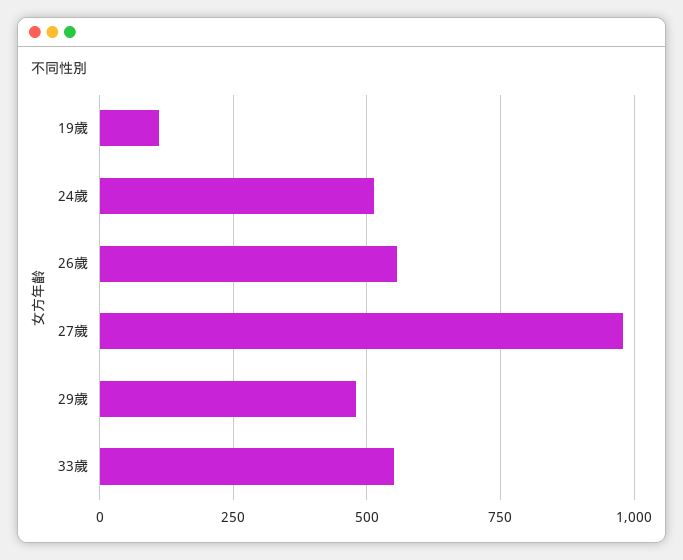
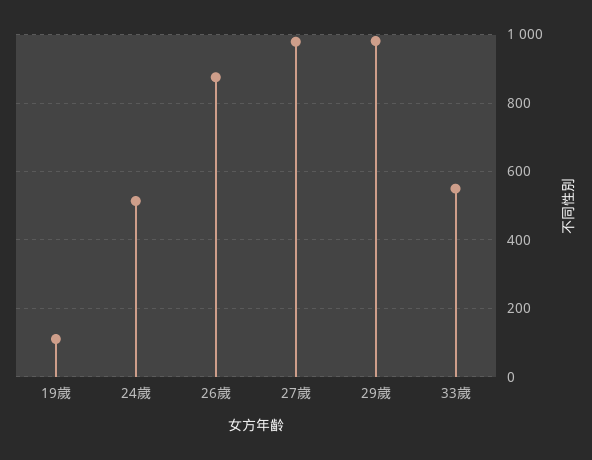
26歲: 550 -> 880
29歲: 475 -> 980

